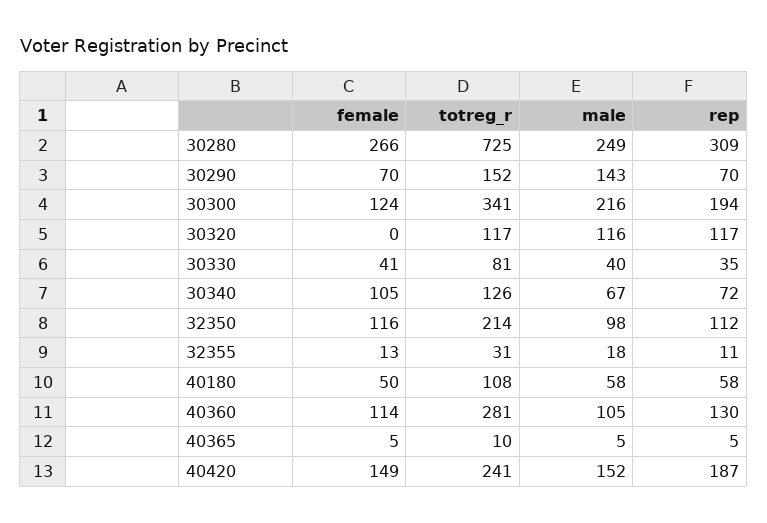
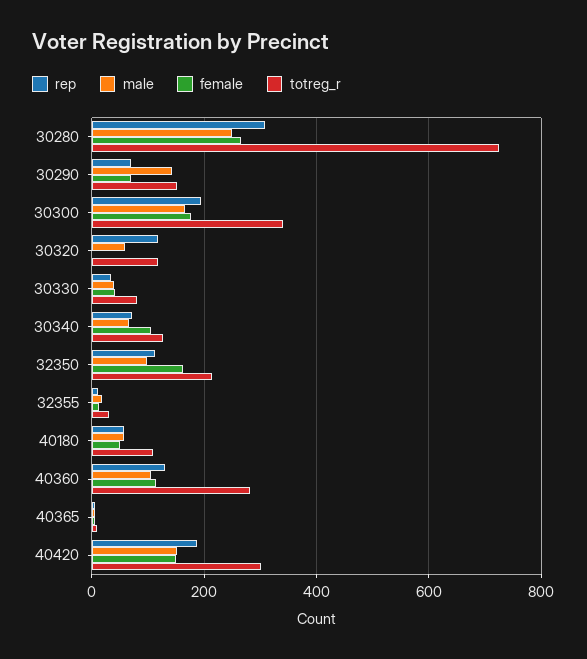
female, 30300: 124 -> 180
male, 30300: 216 -> 160
male, 30320: 116 -> 60
female, 32350: 116 -> 160
totreg_r, 40420: 241 -> 300

